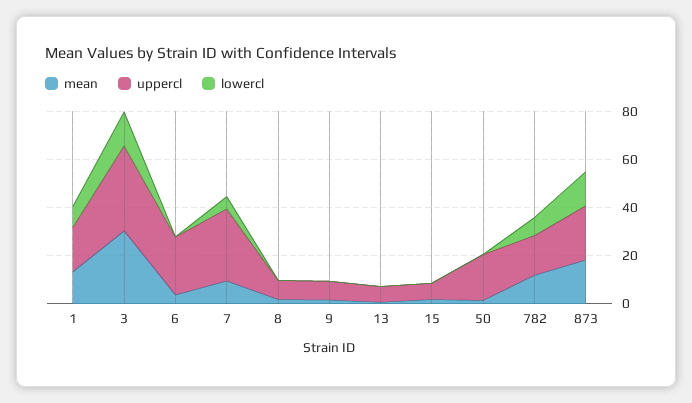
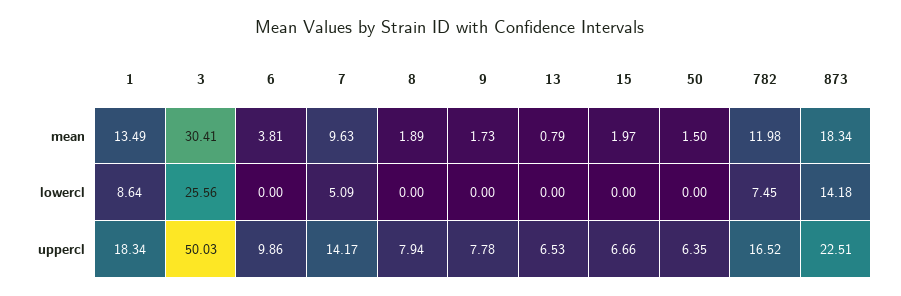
uppercl, 3: 35 -> 50.03
lowercl, 3: 15 -> 25.56
uppercl, 6: 25 -> 9.86
uppercl, 7: 30 -> 14.17
uppercl, 50: 20 -> 6.35

